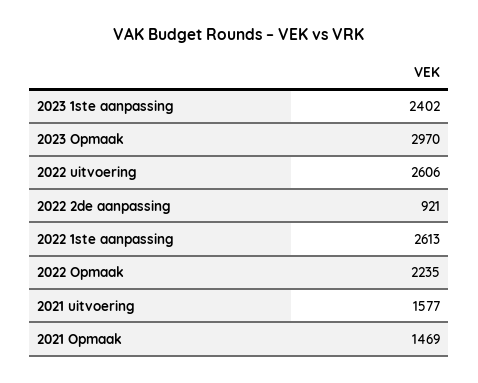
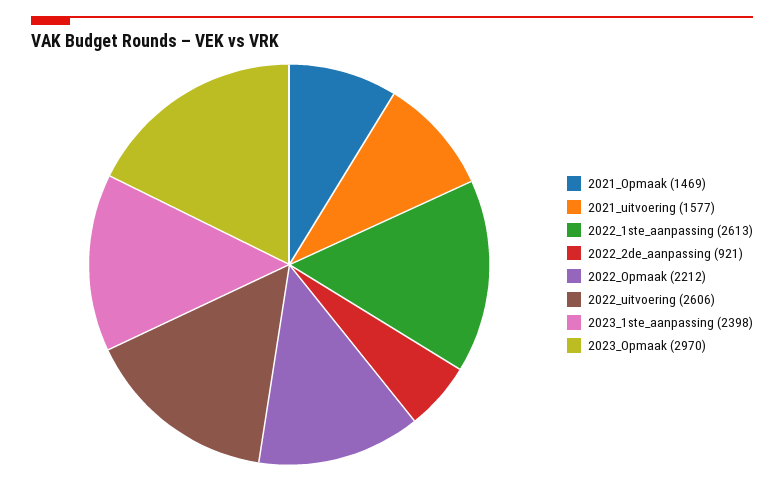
2023 1ste aanpassing: 2402 -> 2398
2022 Opmaak: 2235 -> 2212

